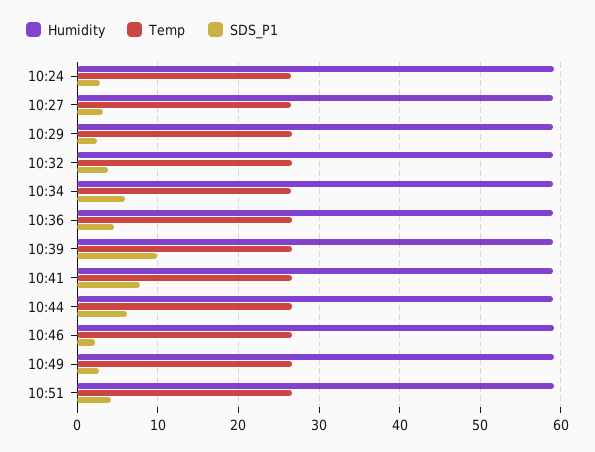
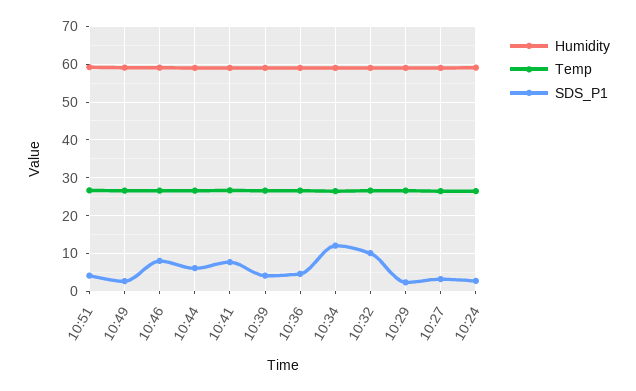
SDS_P1, 10:32: 4 -> 10
SDS_P1, 10:34: 6 -> 12
SDS_P1, 10:39: 10 -> 4
SDS_P1, 10:46: 2 -> 8

